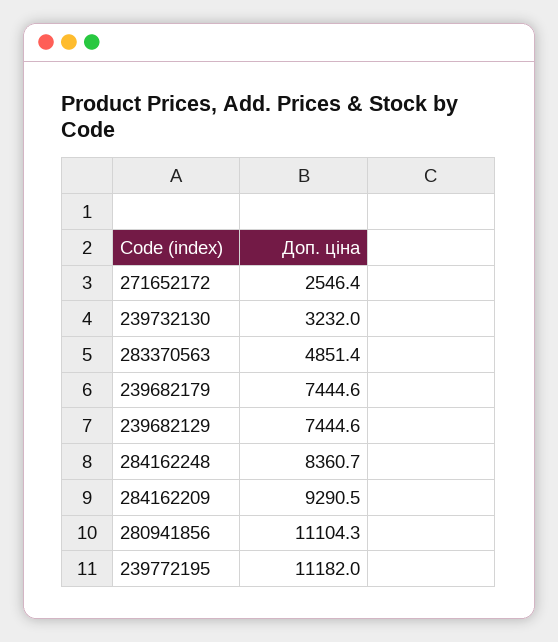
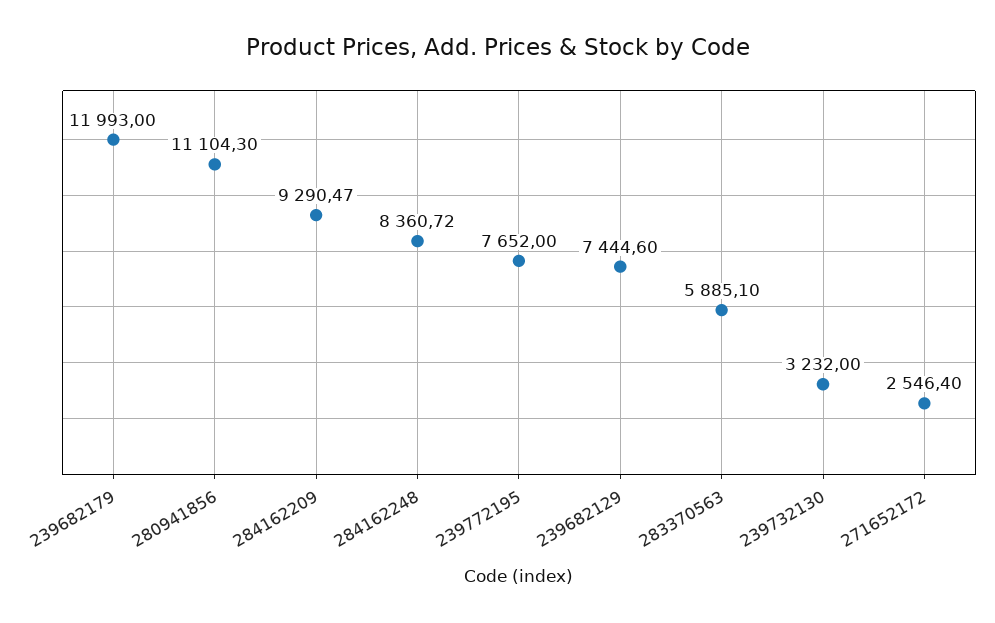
283370563: 4851.4 -> 5885.1
239682179: 7444.6 -> 11993
239772195: 11182 -> 7652

